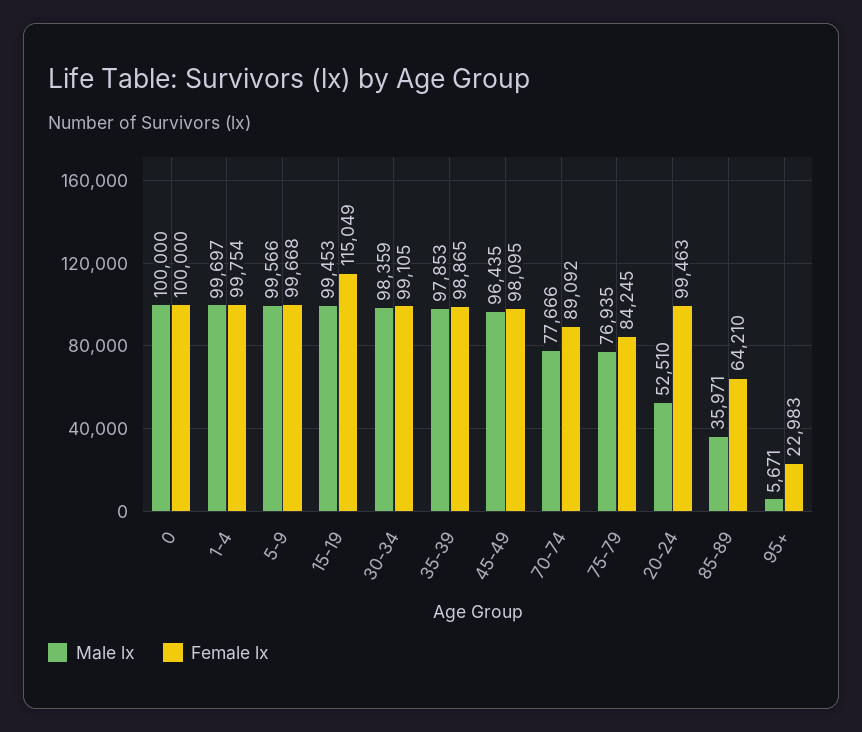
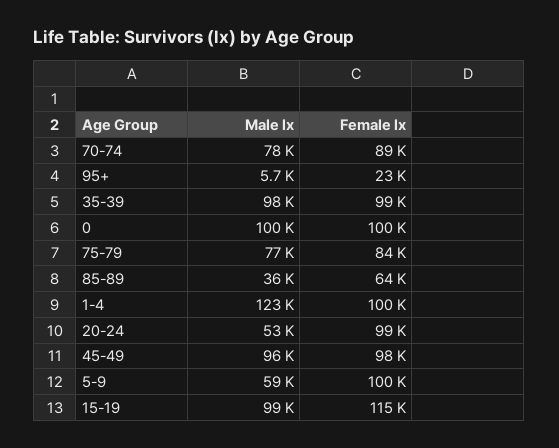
Male lx, 1-4: 99697 -> 123000
Male lx, 5-9: 99566 -> 59000
Male lx, 30-34: 98359 -> none
Female lx, 30-34: 99105 -> none

